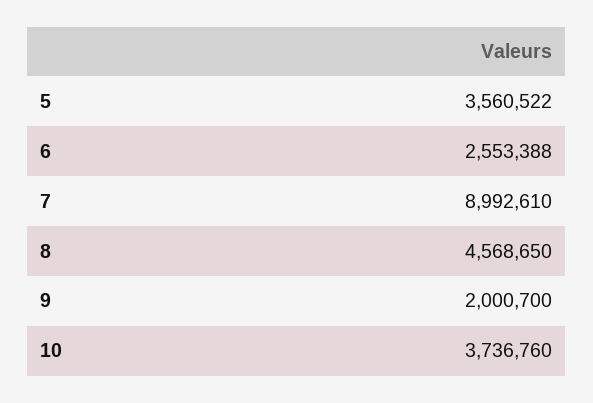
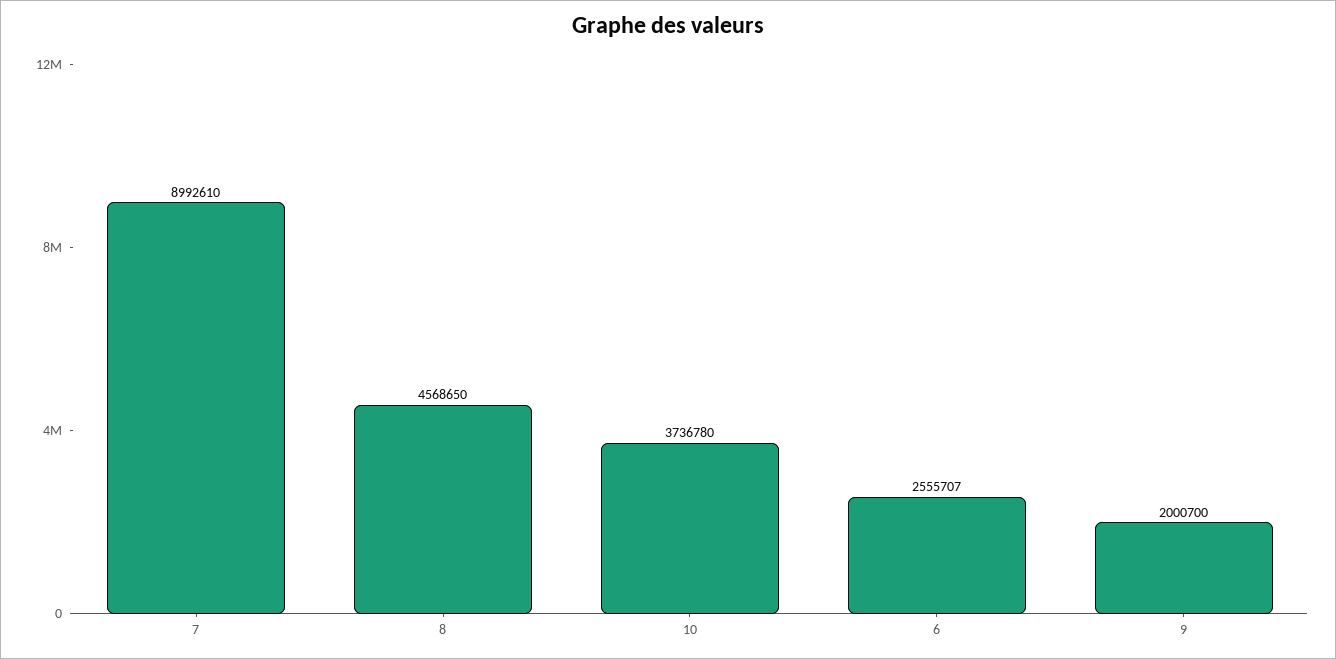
5: 3560522 -> none
6: 2553388 -> 2555707
10: 3736760 -> 3736780

